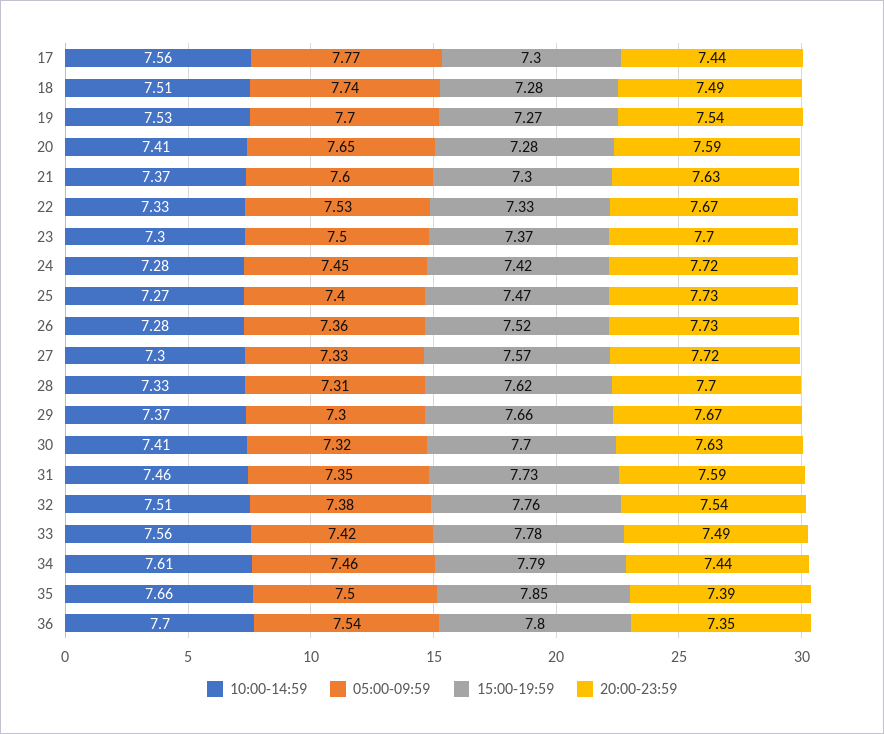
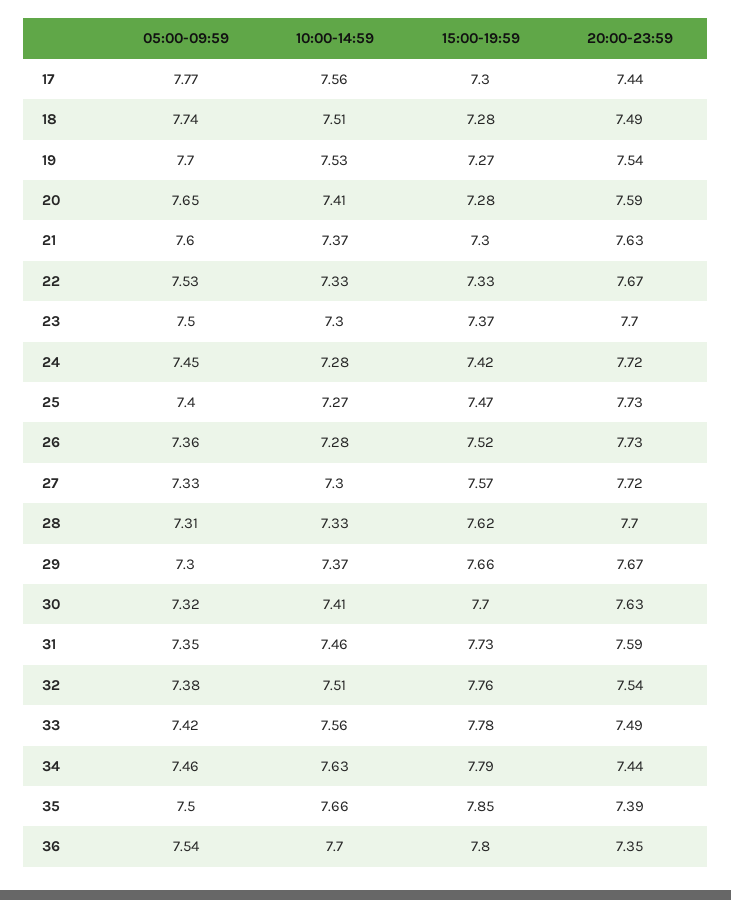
10:00-14:59, 34: 7.61 -> 7.63

